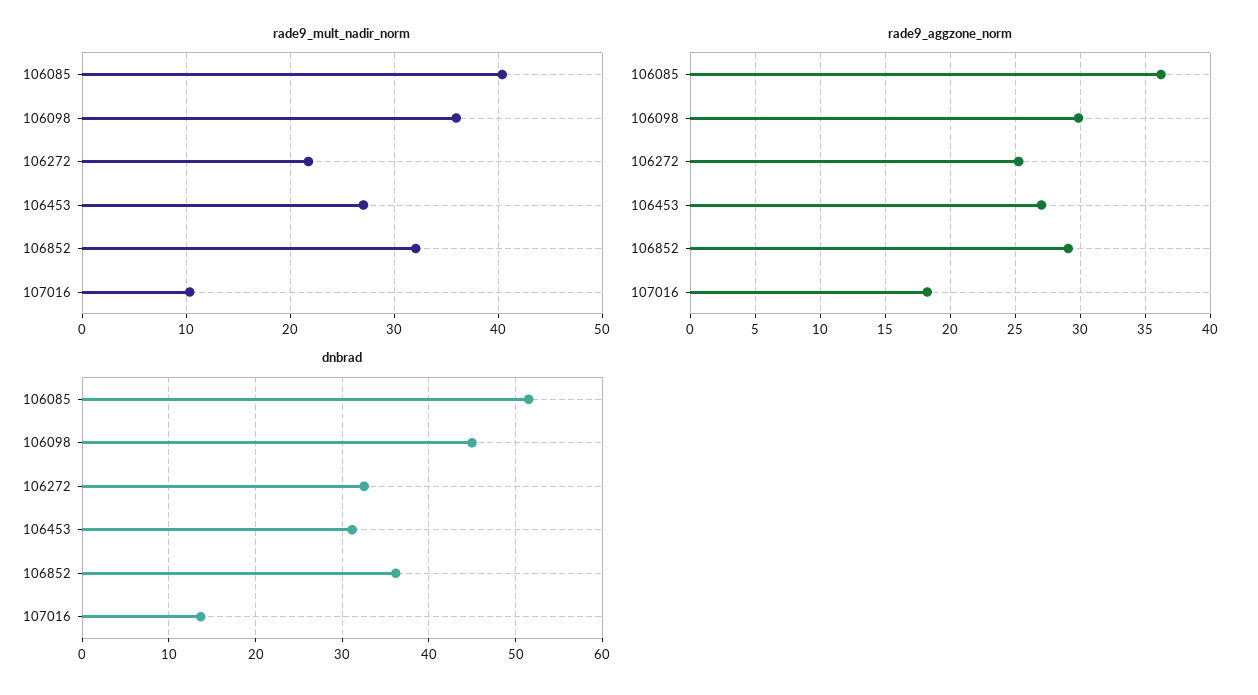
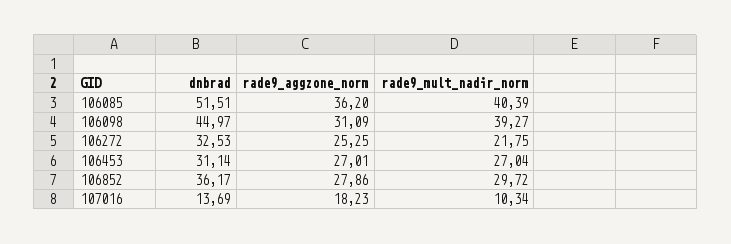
rade9_mult_nadir_norm, 106098: 36 -> 39.27
rade9_mult_nadir_norm, 106852: 32 -> 29.72
rade9_aggzone_norm, 106098: 30 -> 31.09
rade9_aggzone_norm, 106852: 29 -> 27.86

